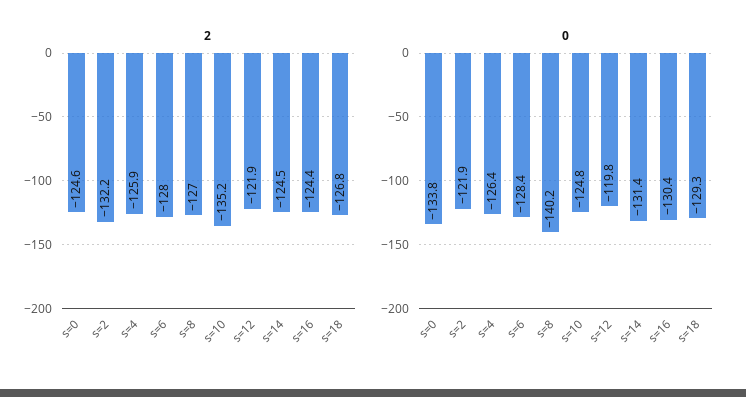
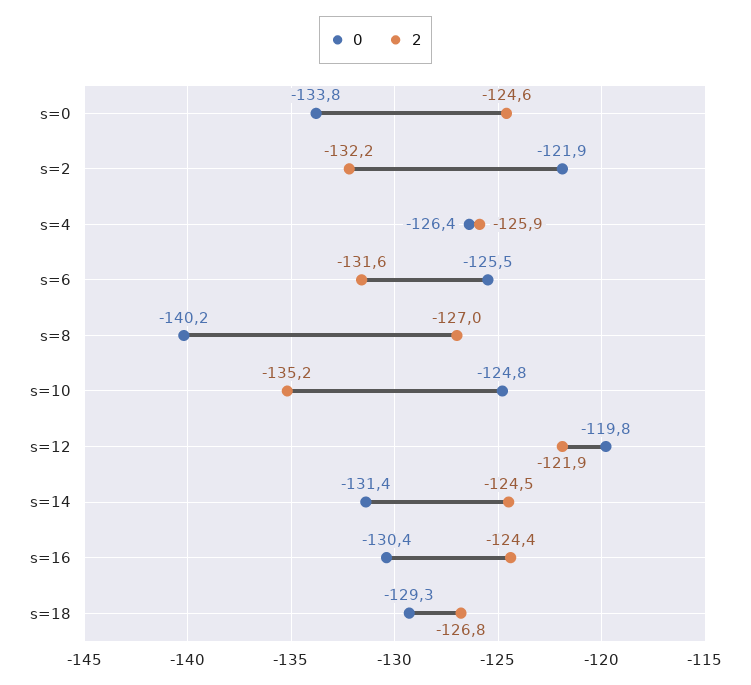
2, s=6: -128 -> -131.6
0, s=6: -128.4 -> -125.5

